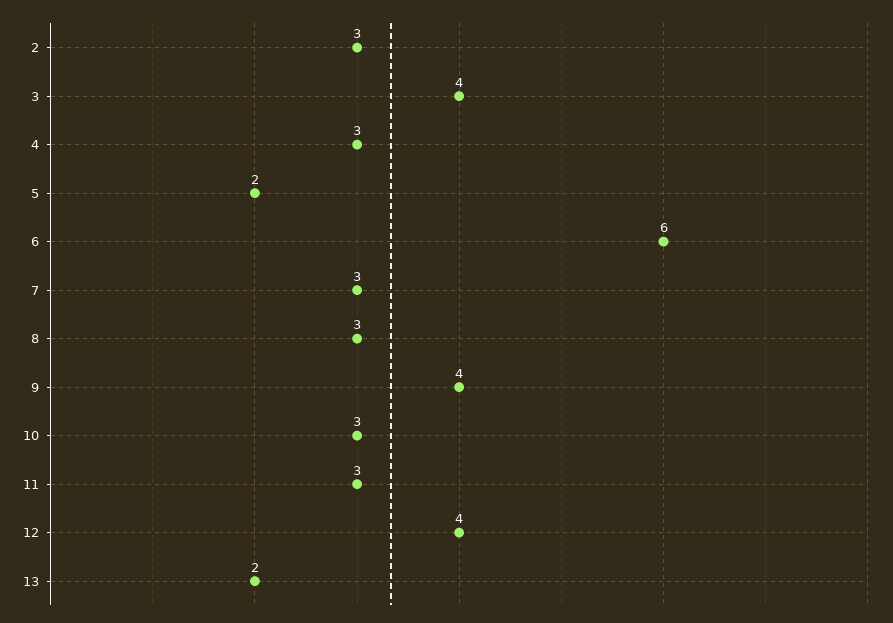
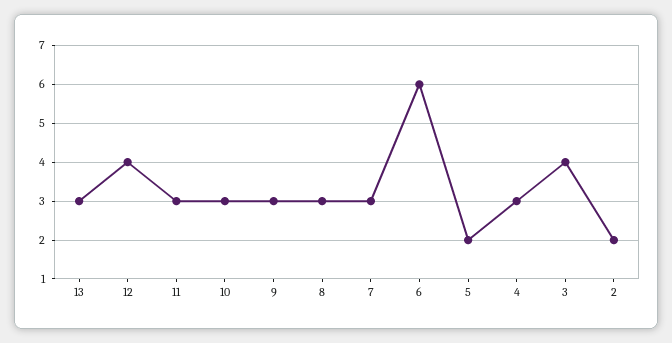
2: 3 -> 2
9: 4 -> 3
13: 2 -> 3

